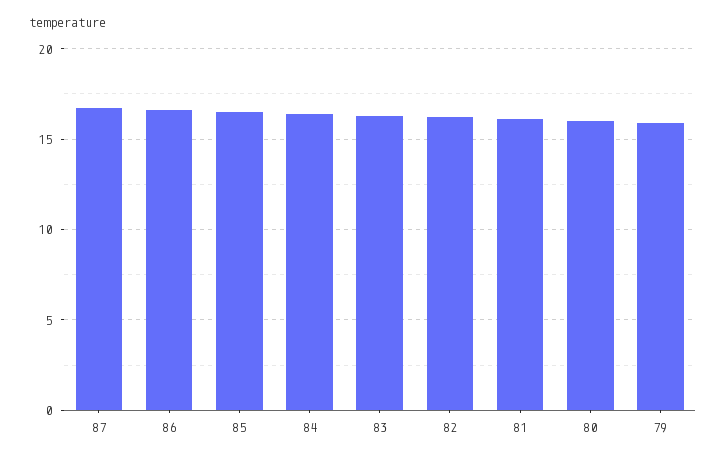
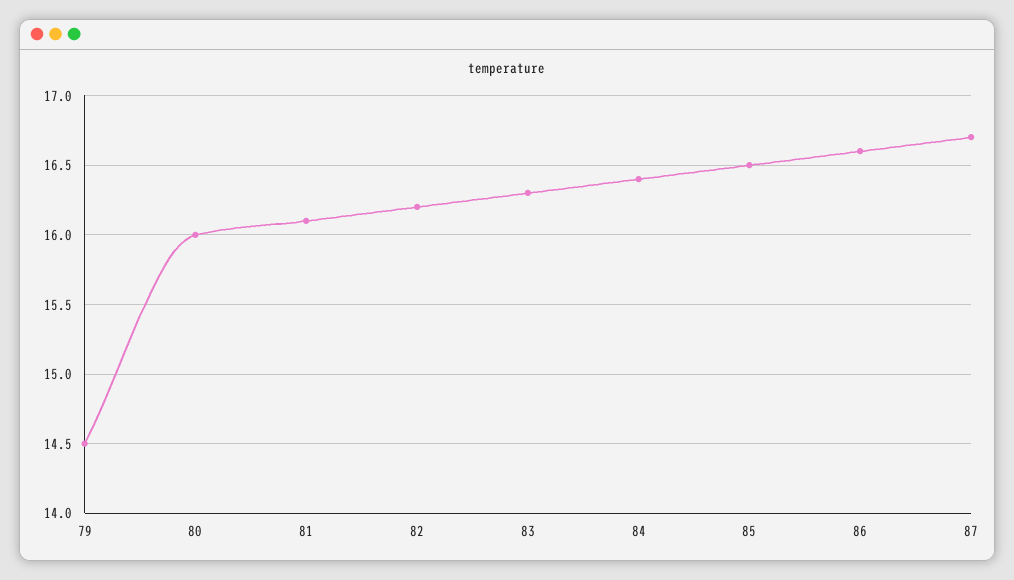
79: 16 -> 14.5

